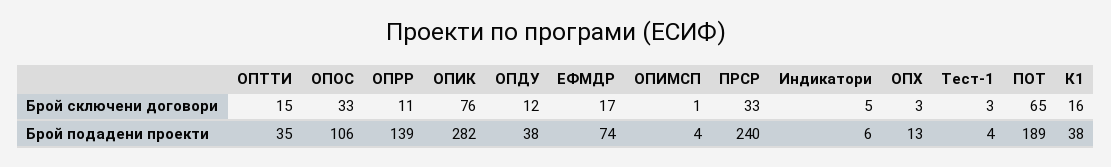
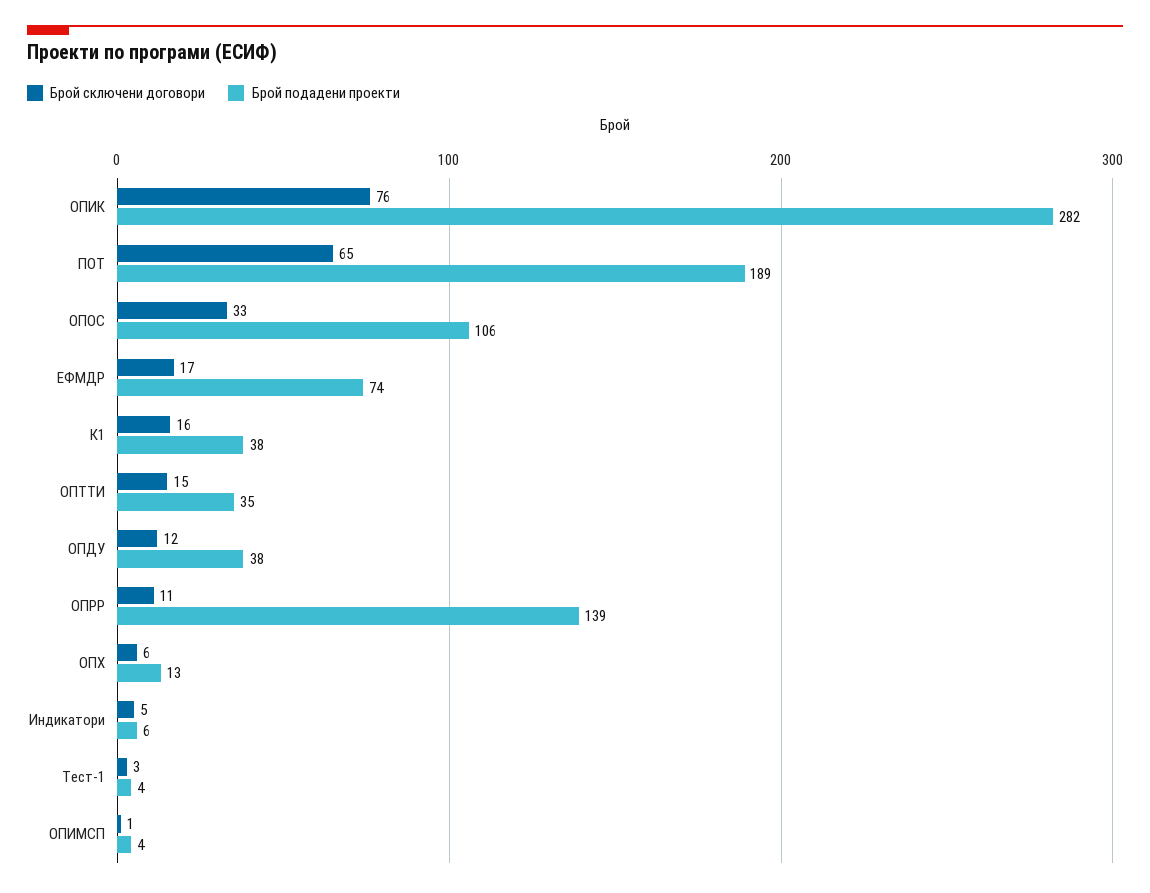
Брой сключени договори, ПРСР: 33 -> none
Брой сключени договори, ОПХ: 3 -> 6
Брой подадени проекти, ПРСР: 240 -> none

